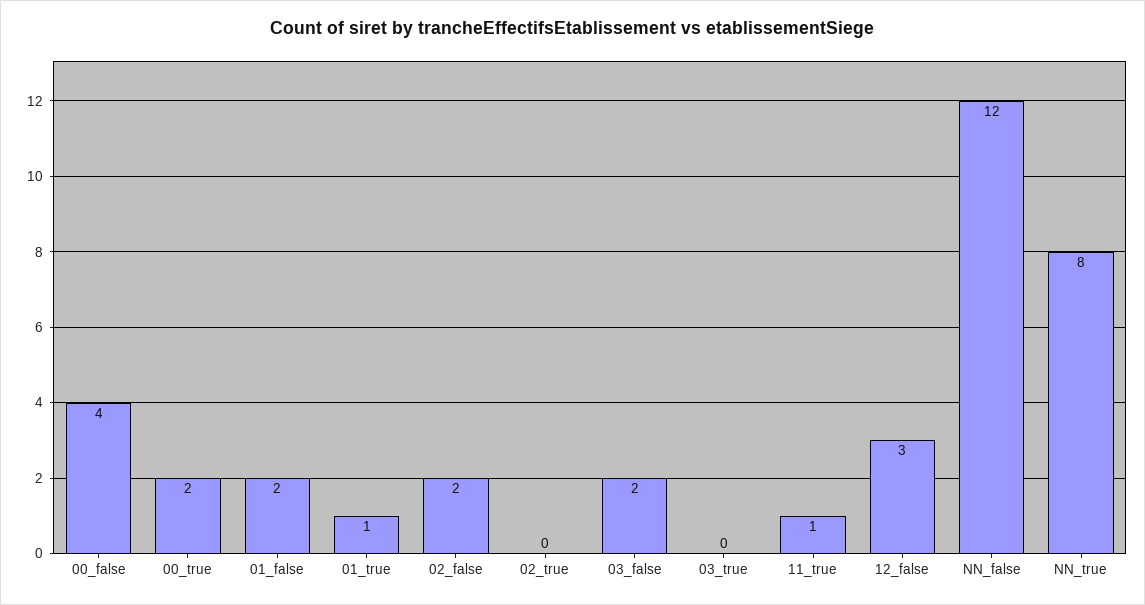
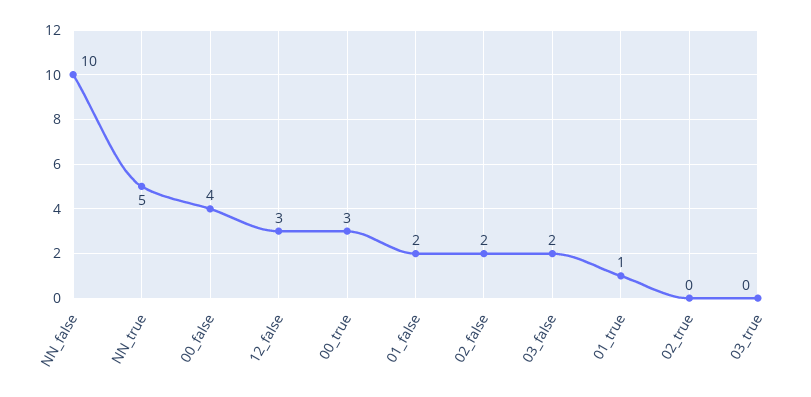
00_true: 2 -> 3
11_true: 1 -> none
NN_false: 12 -> 10
NN_true: 8 -> 5

